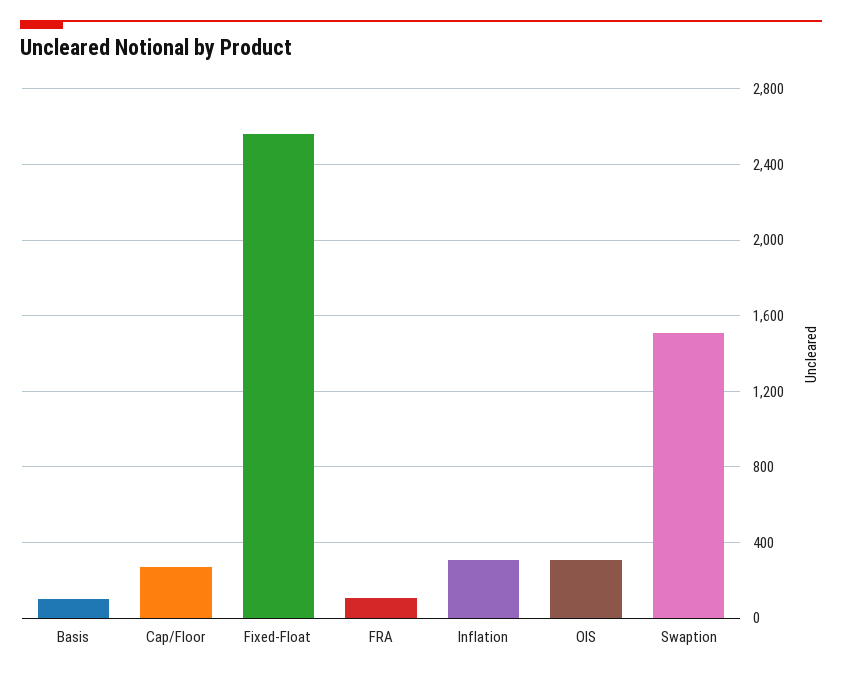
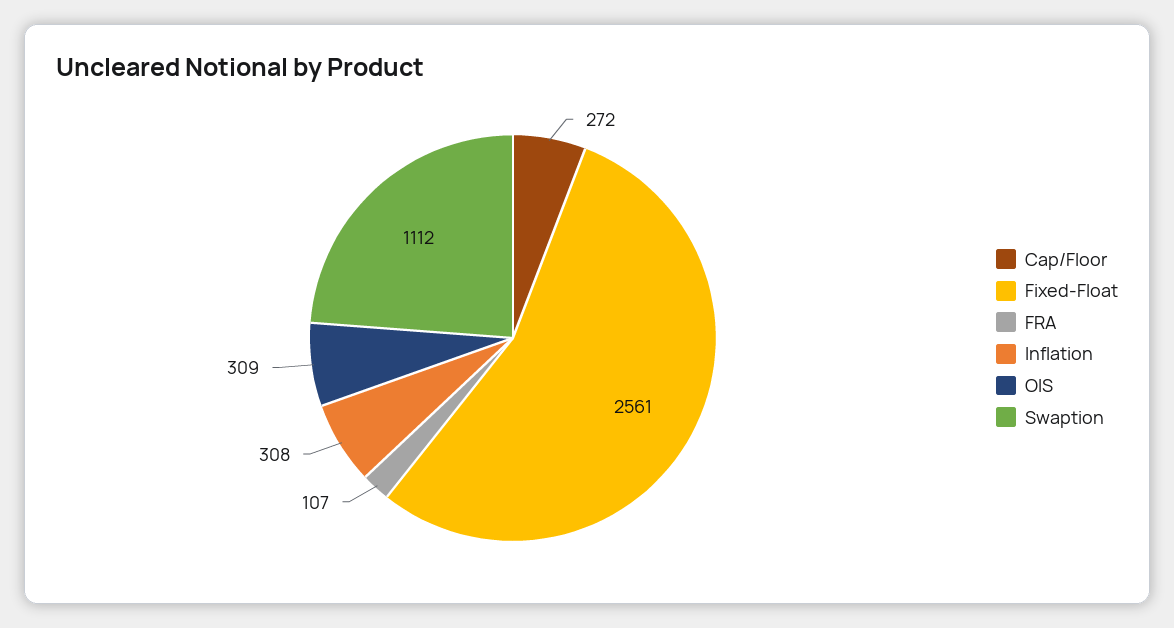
Basis: 100 -> none
Swaption: 1500 -> 1112

